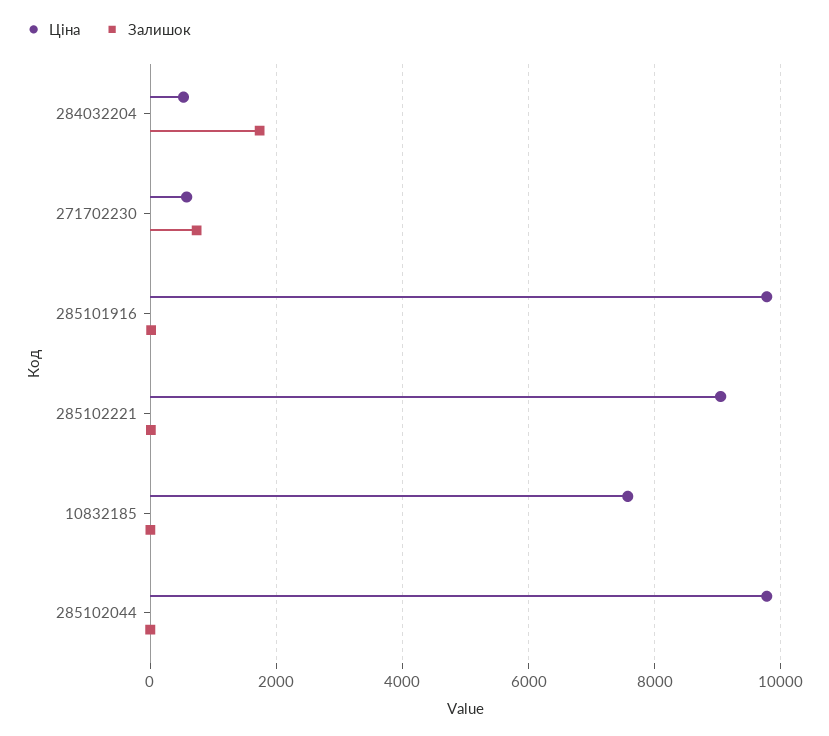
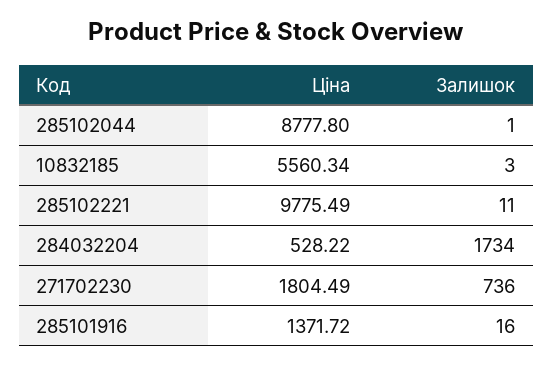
Ціна, 271702230: 600 -> 1804.49
Ціна, 285101916: 9800 -> 1371.72
Ціна, 285102221: 9000 -> 9775.49
Ціна, 10832185: 7600 -> 5560.34
Ціна, 285102044: 9800 -> 8777.8

